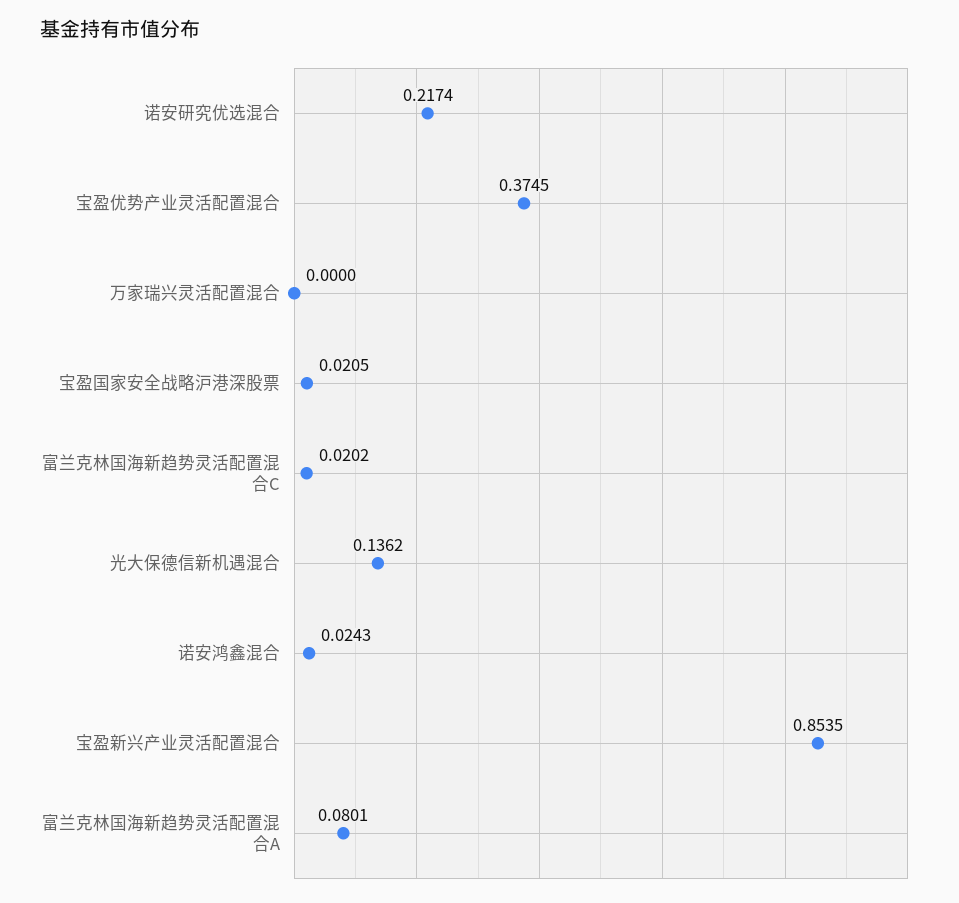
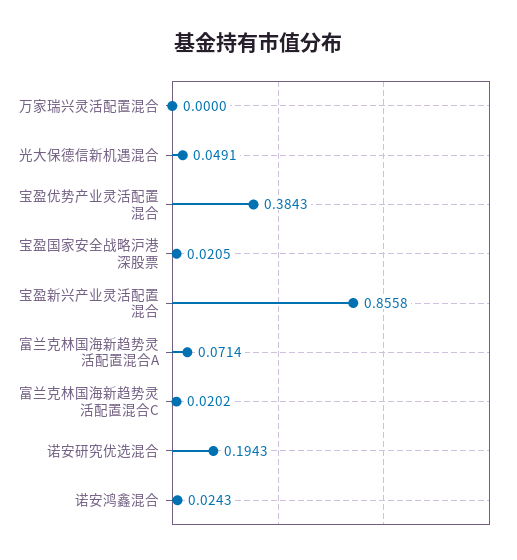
诺安研究优选混合: 0.2174 -> 0.1943
宝盈优势产业灵活配置混合: 0.3745 -> 0.3843
光大保德信新机遇混合: 0.1362 -> 0.0491
宝盈新兴产业灵活配置混合: 0.8535 -> 0.8558
富兰克林国海新趋势灵活配置混合A: 0.0801 -> 0.0714

